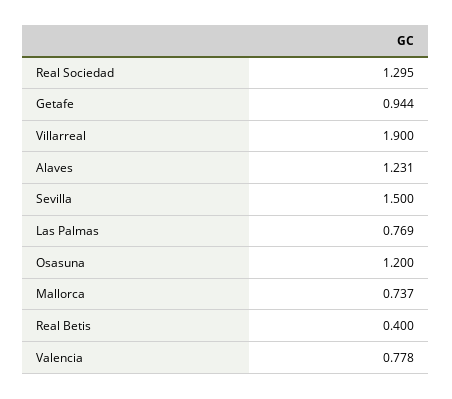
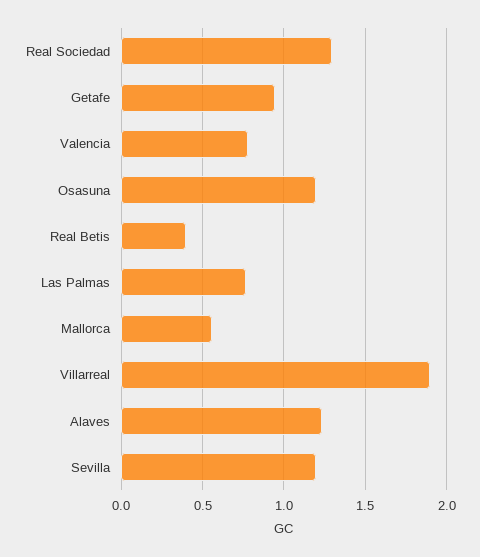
Sevilla: 1.5 -> 1.2
Mallorca: 0.737 -> 0.55

